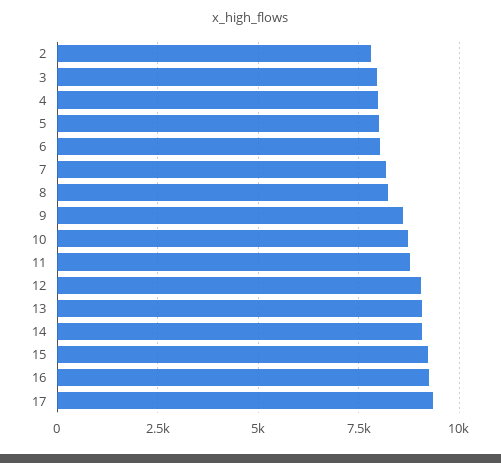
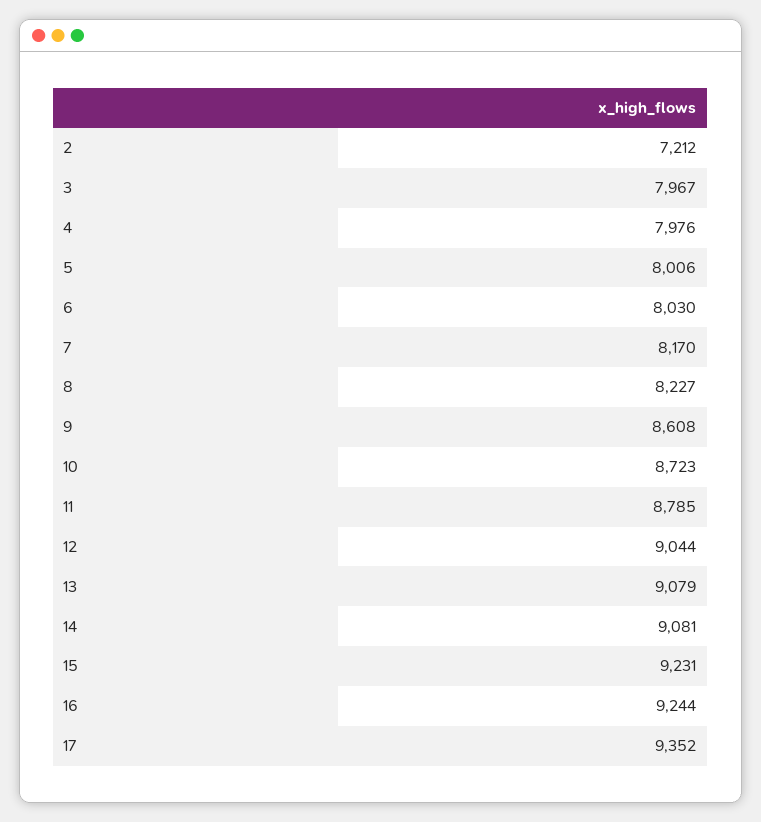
2: 7750 -> 7212

